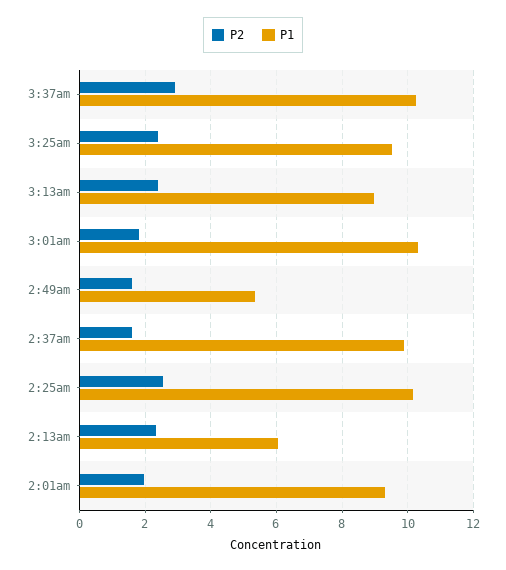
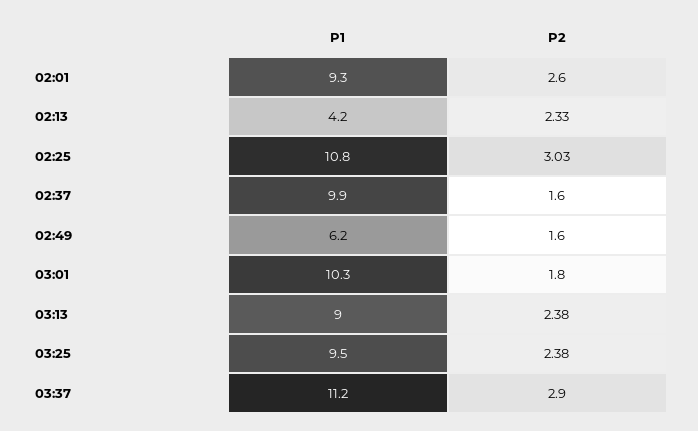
P1, 3:37am: 10.2 -> 11.2
P1, 2:49am: 5.4 -> 6.2
P2, 2:25am: 2.6 -> 3.03
P1, 2:25am: 10.2 -> 10.8
P1, 2:13am: 6 -> 4.2
P2, 2:01am: 2 -> 2.6

